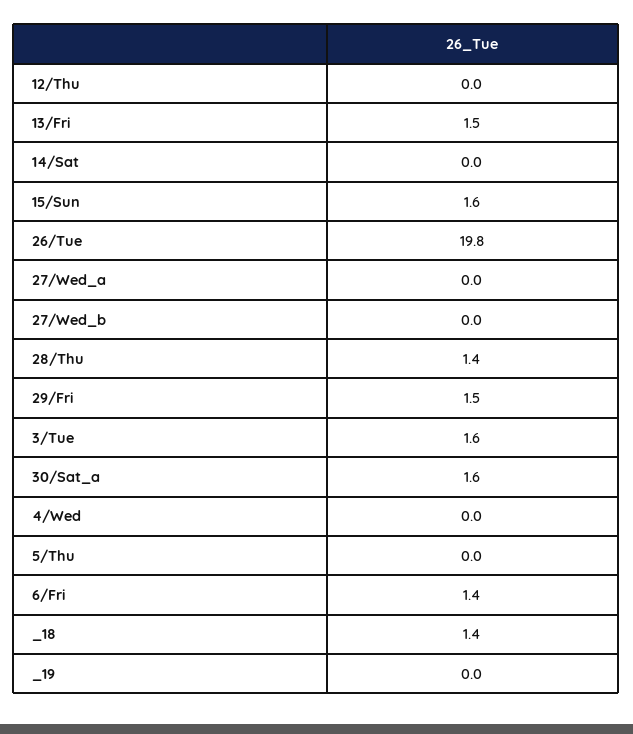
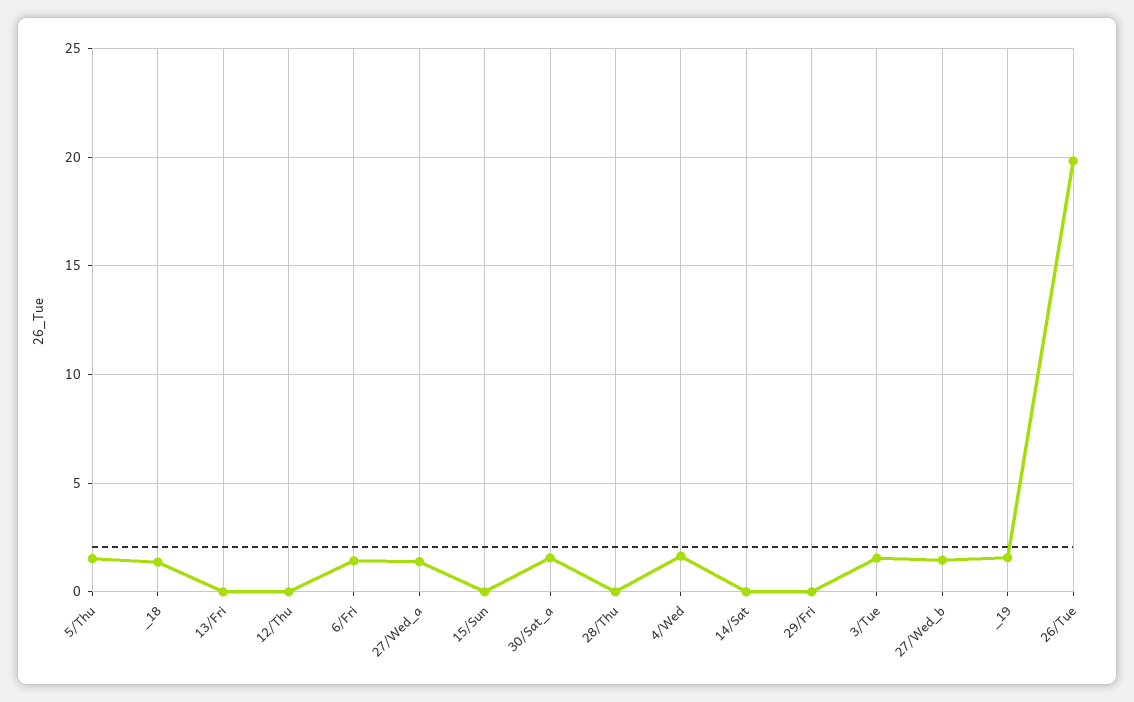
13/Fri: 1.5 -> 0
15/Sun: 1.6 -> 0
27/Wed_a: 0 -> 1.5
27/Wed_b: 0 -> 1.5
28/Thu: 1.4 -> 0
29/Fri: 1.5 -> 0
4/Wed: 0 -> 1.5
5/Thu: 0 -> 1.5
_19: 0 -> 1.5

